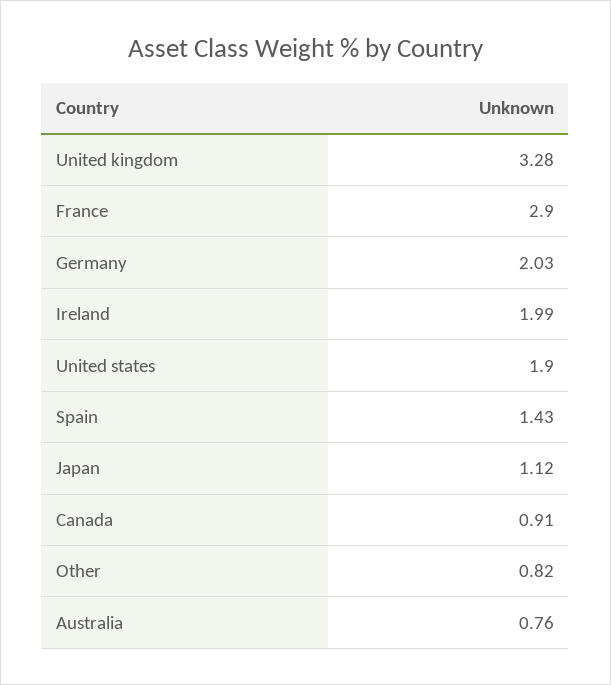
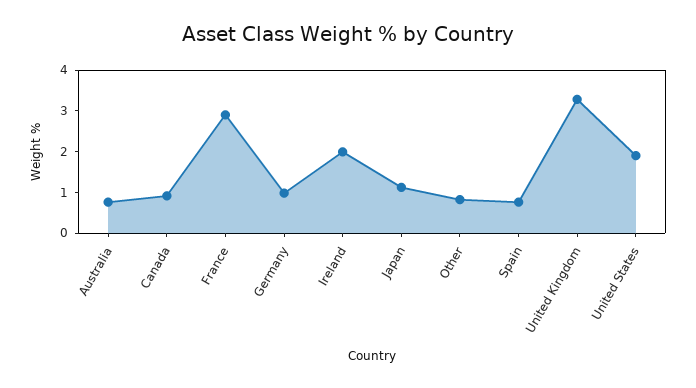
Germany: 2.03 -> 1
Spain: 1.43 -> 0.8

